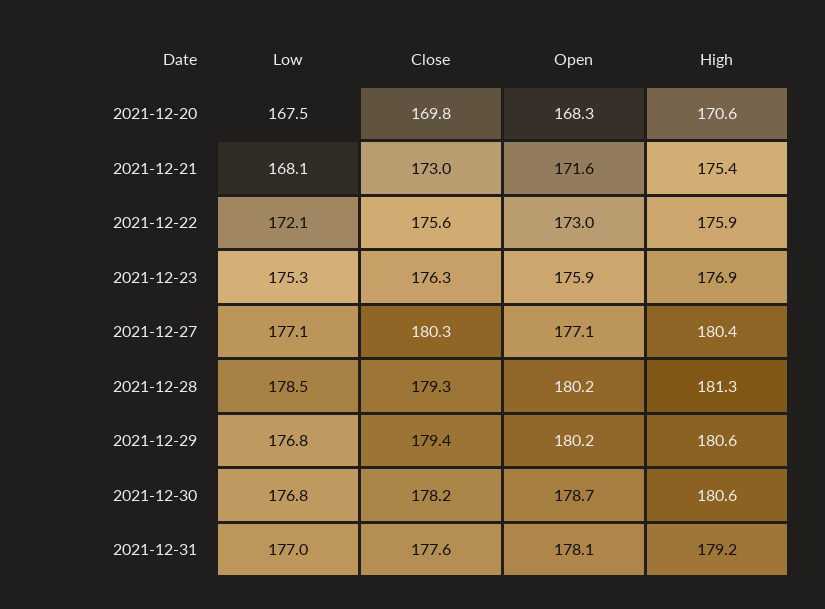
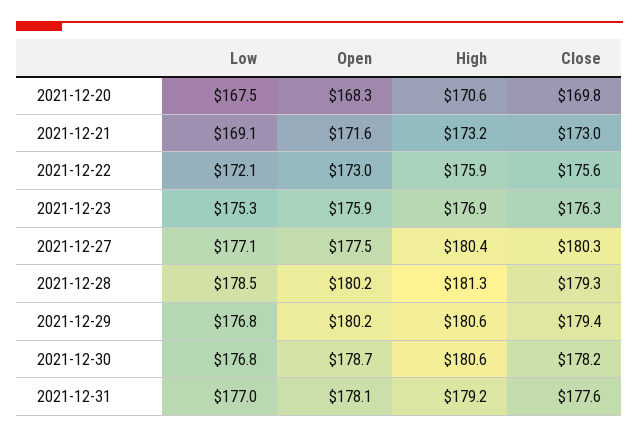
Low, 2021-12-21: 168.1 -> 169.1
High, 2021-12-21: 175.4 -> 173.2
Open, 2021-12-27: 177.1 -> 177.5

